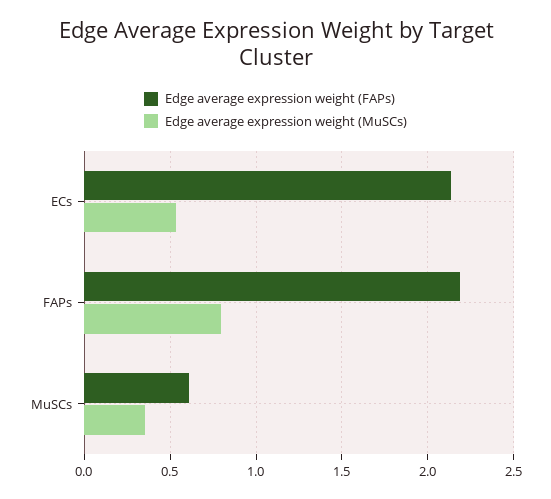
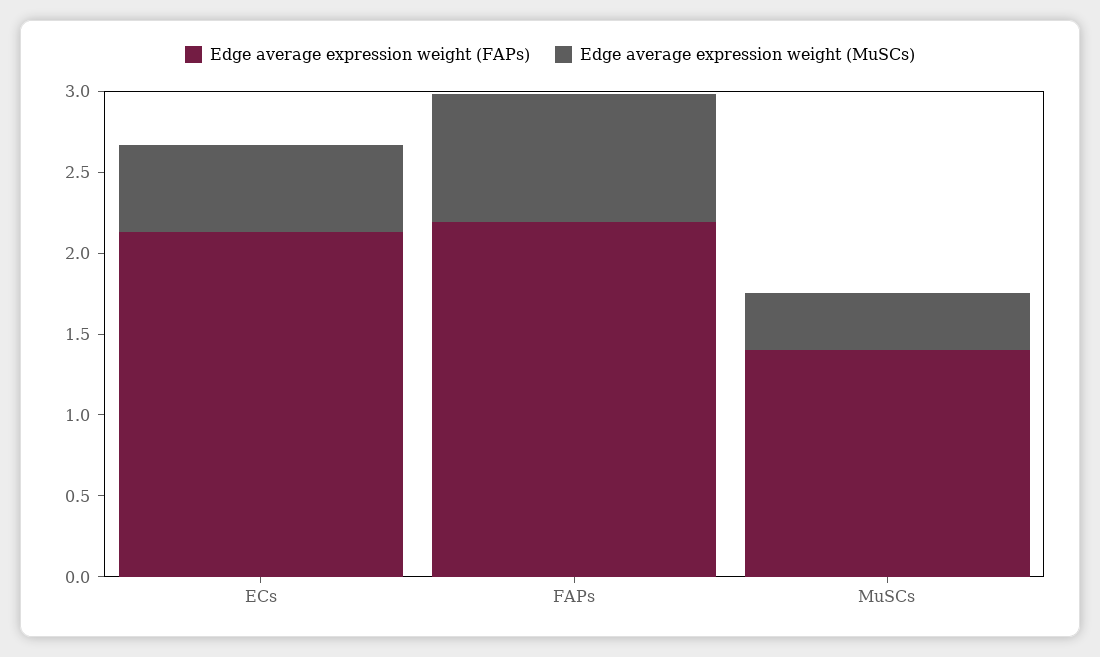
Edge average expression weight (FAPs), MuSCs: 0.6 -> 1.4

